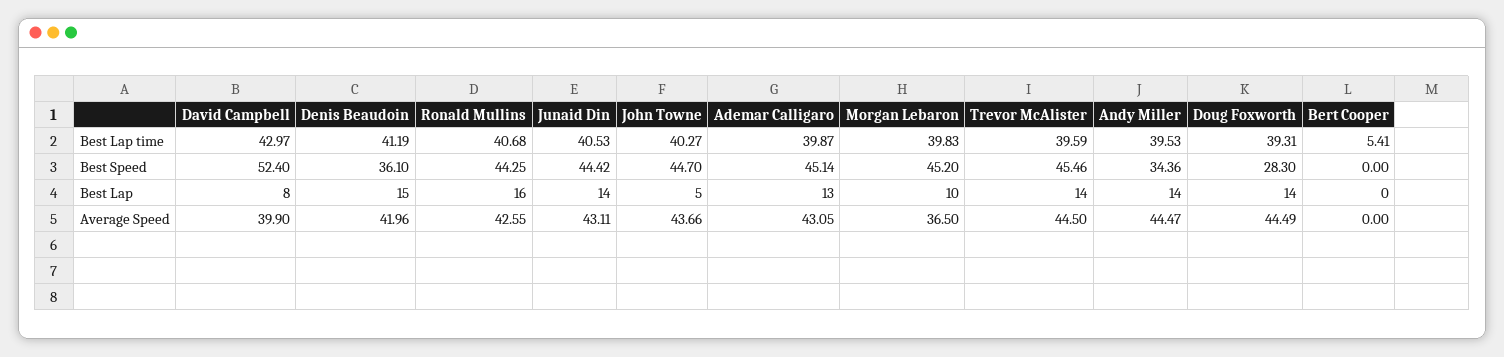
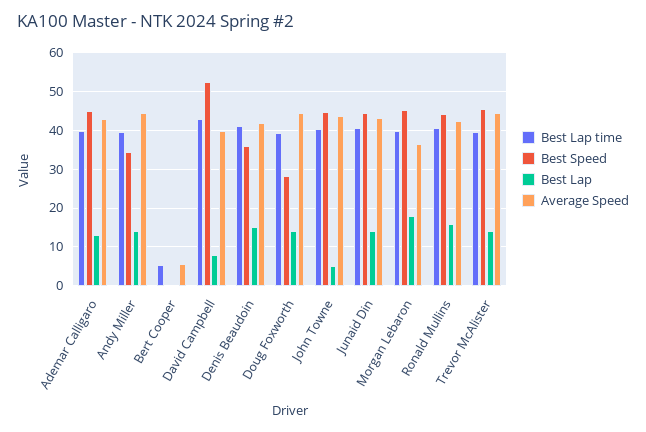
Best Lap, Morgan Lebaron: 10 -> 18
Average Speed, Bert Cooper: 0 -> 6

